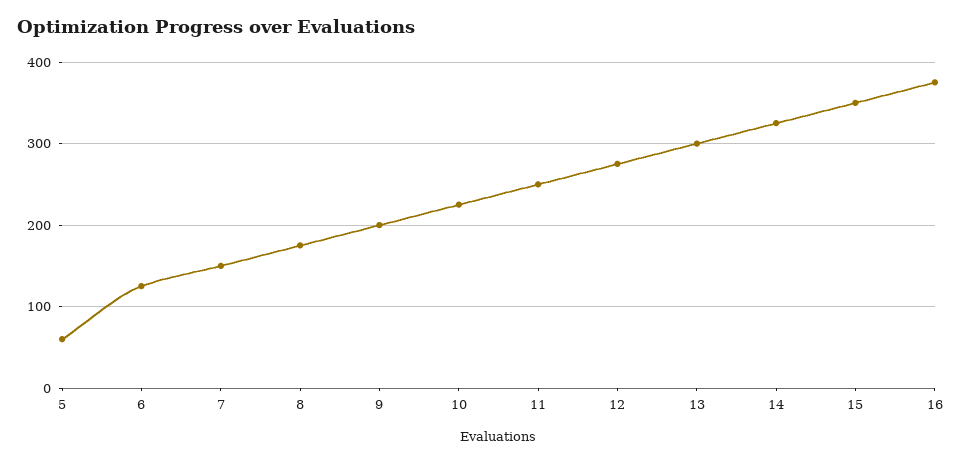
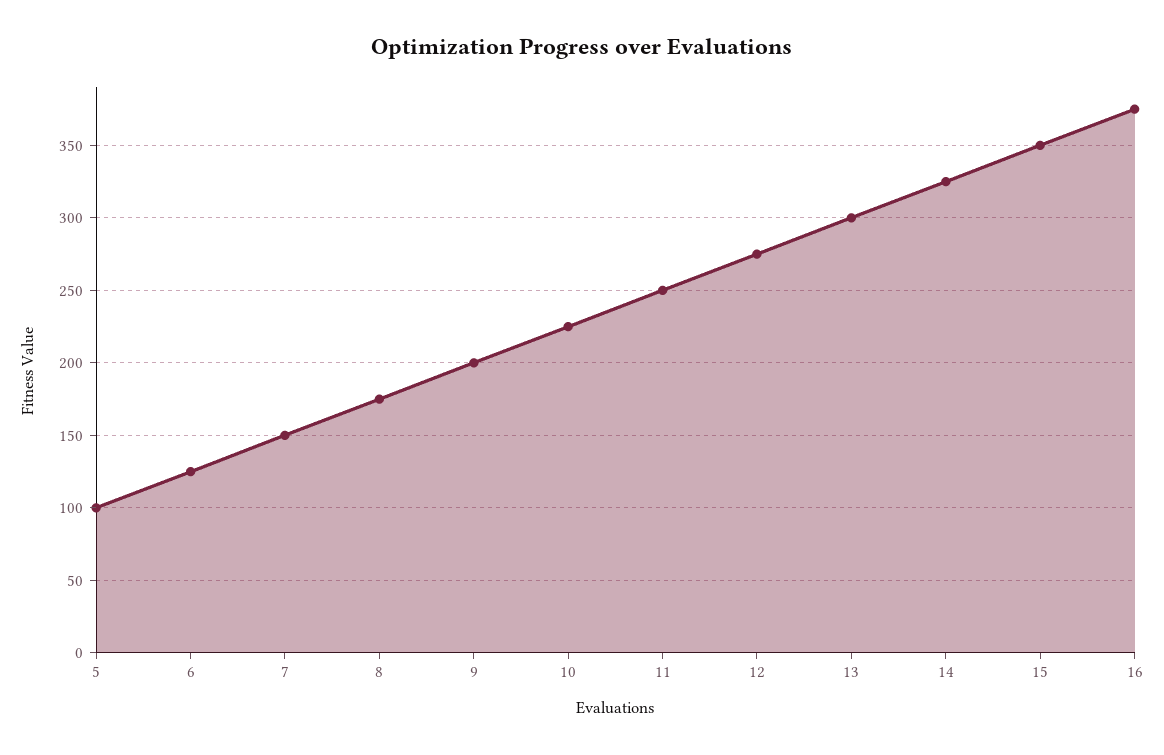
5: 60 -> 100

